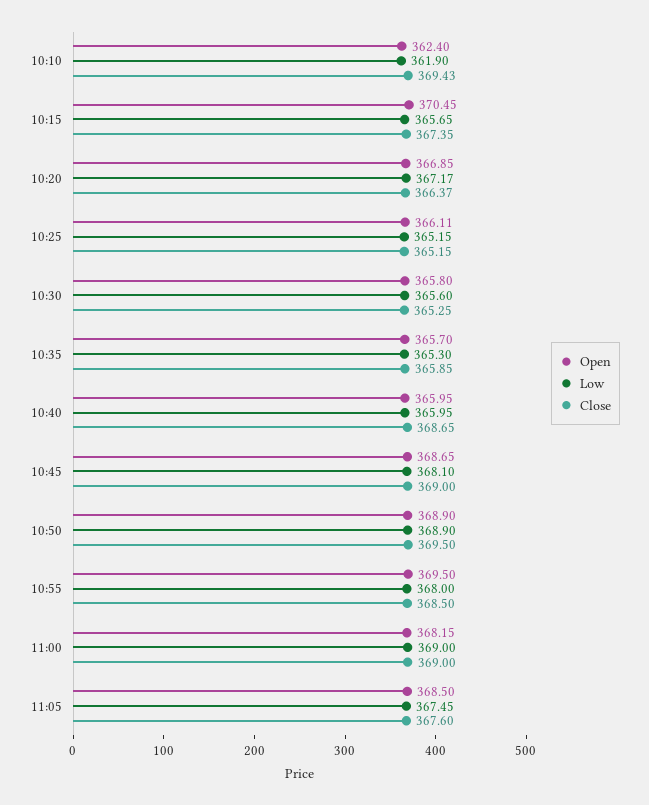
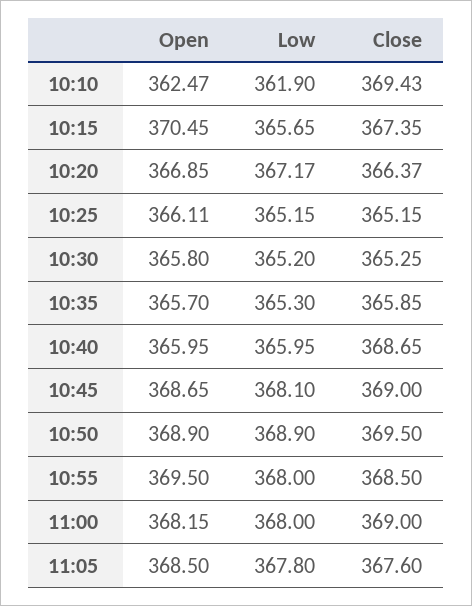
Open, 10:10: 362.4 -> 362.47
Low, 10:30: 365.6 -> 365.2
Low, 11:00: 369 -> 368
Low, 11:05: 367.45 -> 367.8

